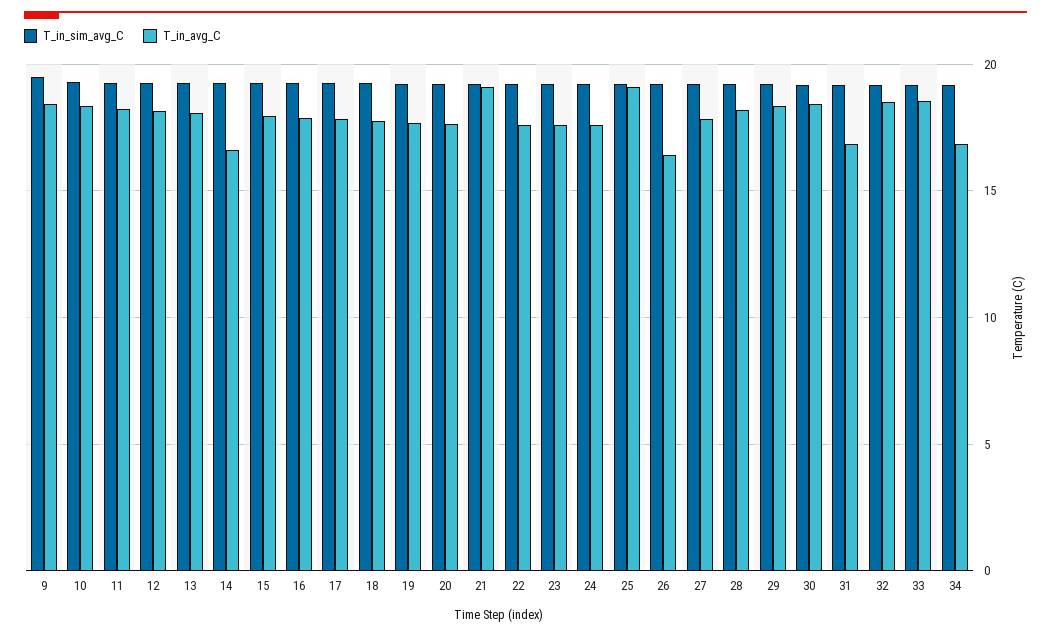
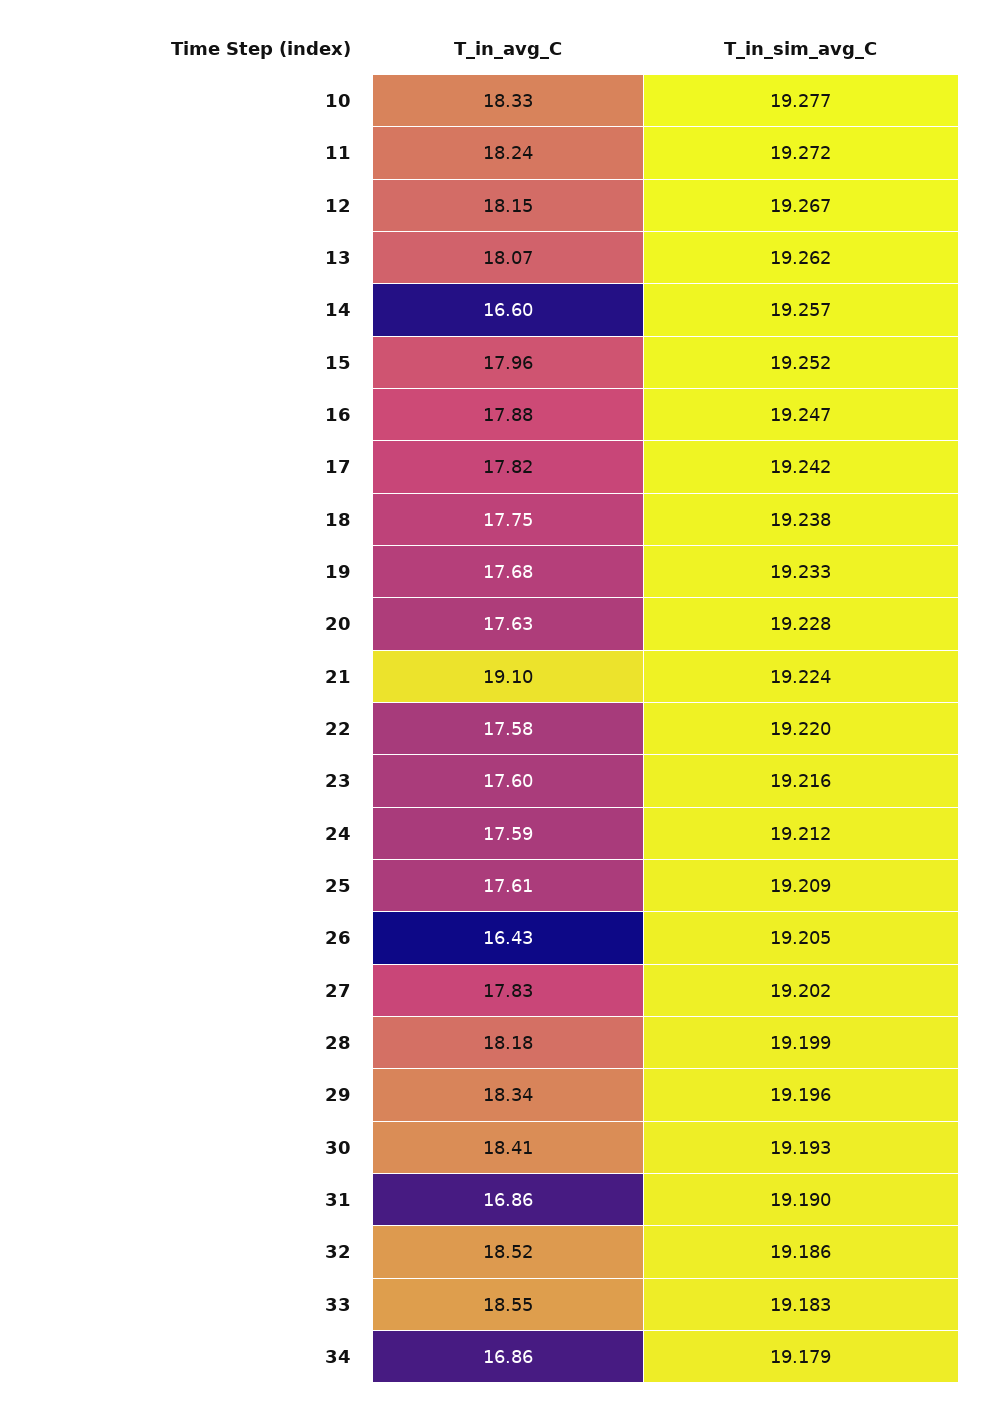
T_in_sim_avg_C, 9: 19.5 -> none
T_in_avg_C, 9: 18.5 -> none
T_in_avg_C, 25: 19 -> 17.61

